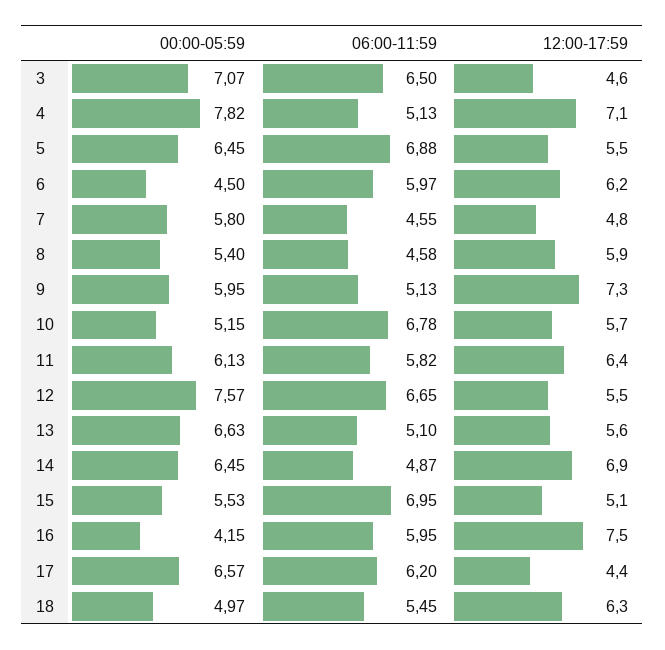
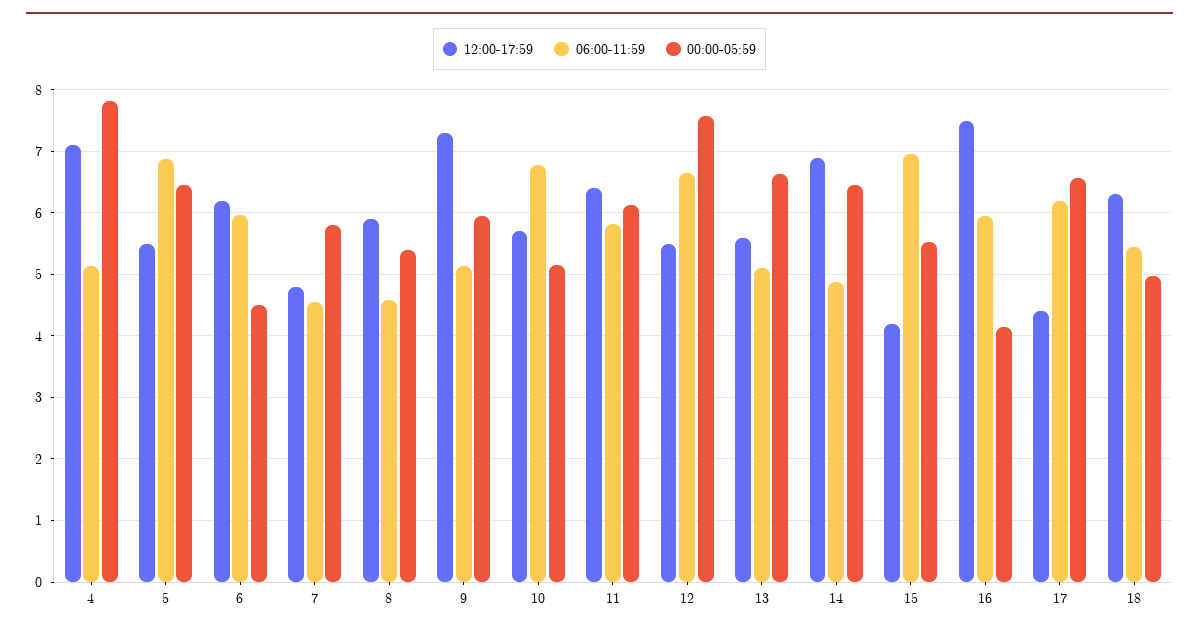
00:00-05:59, 3: 7.07 -> none
06:00-11:59, 3: 6.5 -> none
12:00-17:59, 3: 4.6 -> none
12:00-17:59, 15: 5.1 -> 4.2

